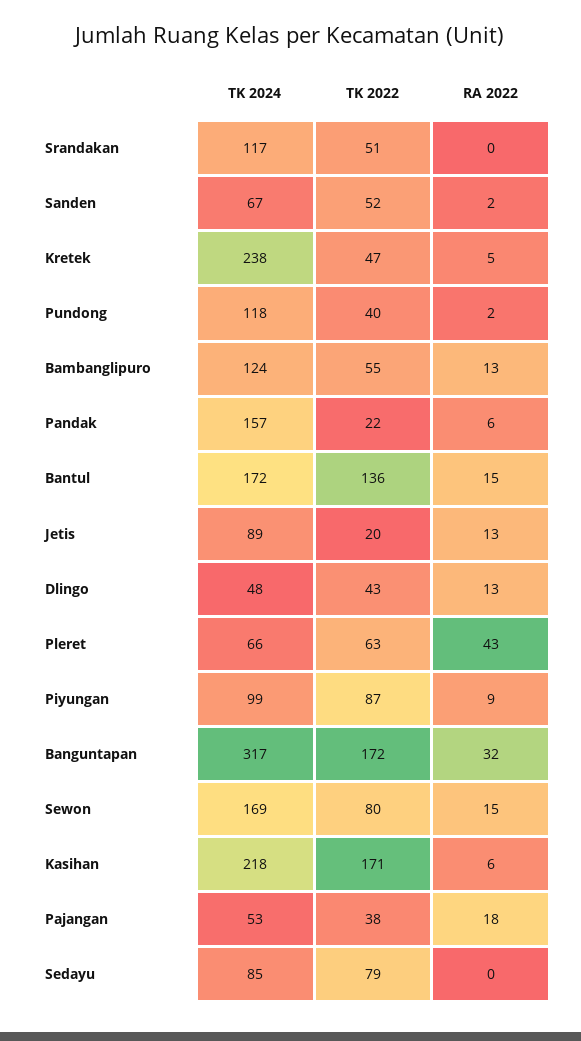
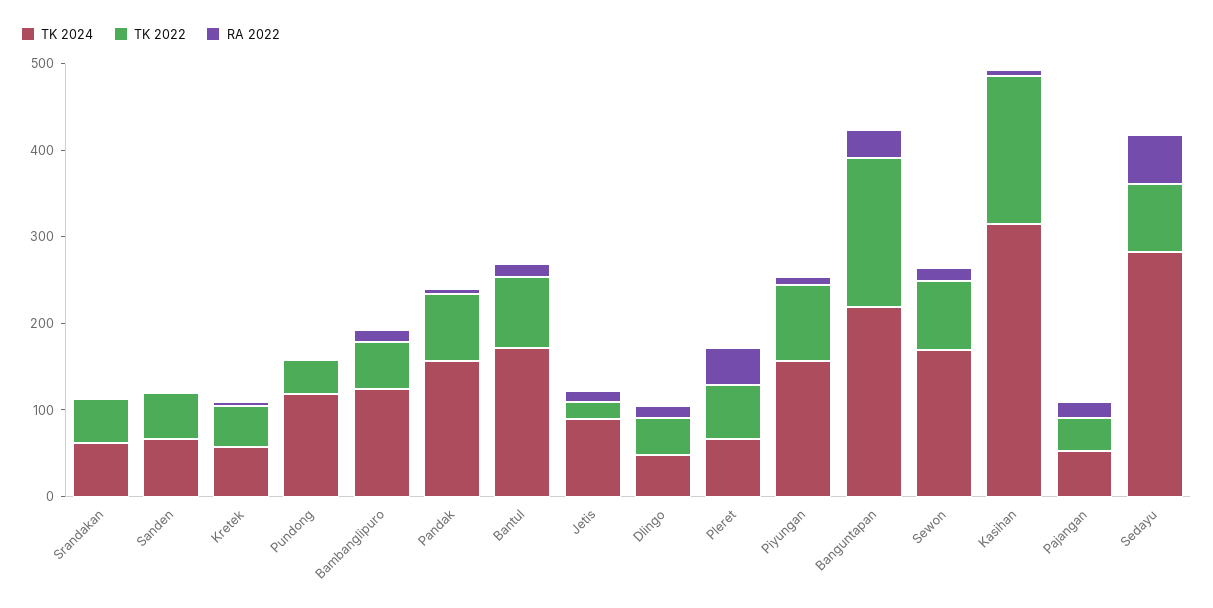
TK 2024, Srandakan: 117 -> 60
TK 2024, Kretek: 238 -> 60
TK 2022, Pandak: 22 -> 80
TK 2022, Bantul: 136 -> 80
TK 2024, Piyungan: 99 -> 160
TK 2024, Banguntapan: 317 -> 220
TK 2024, Kasihan: 218 -> 320
TK 2024, Sedayu: 85 -> 280
RA 2022, Sedayu: 0 -> 60

